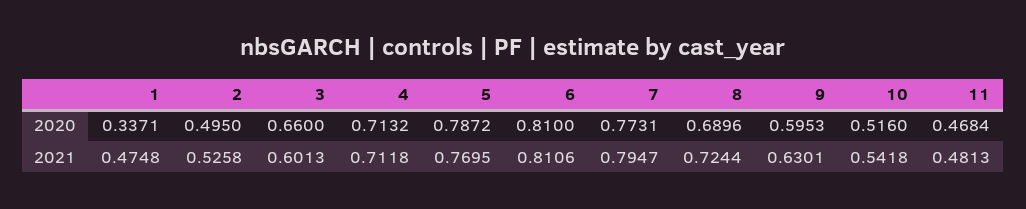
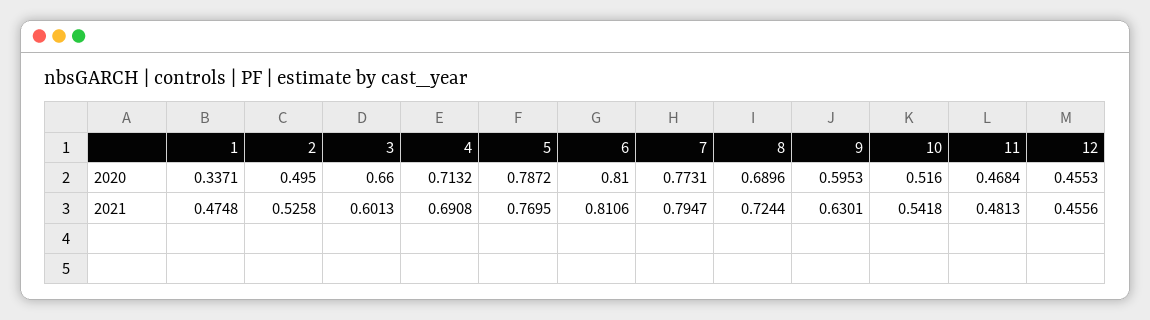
4, 2021: 0.7118 -> 0.6908
12, 2020: none -> 0.4553
12, 2021: none -> 0.4556

